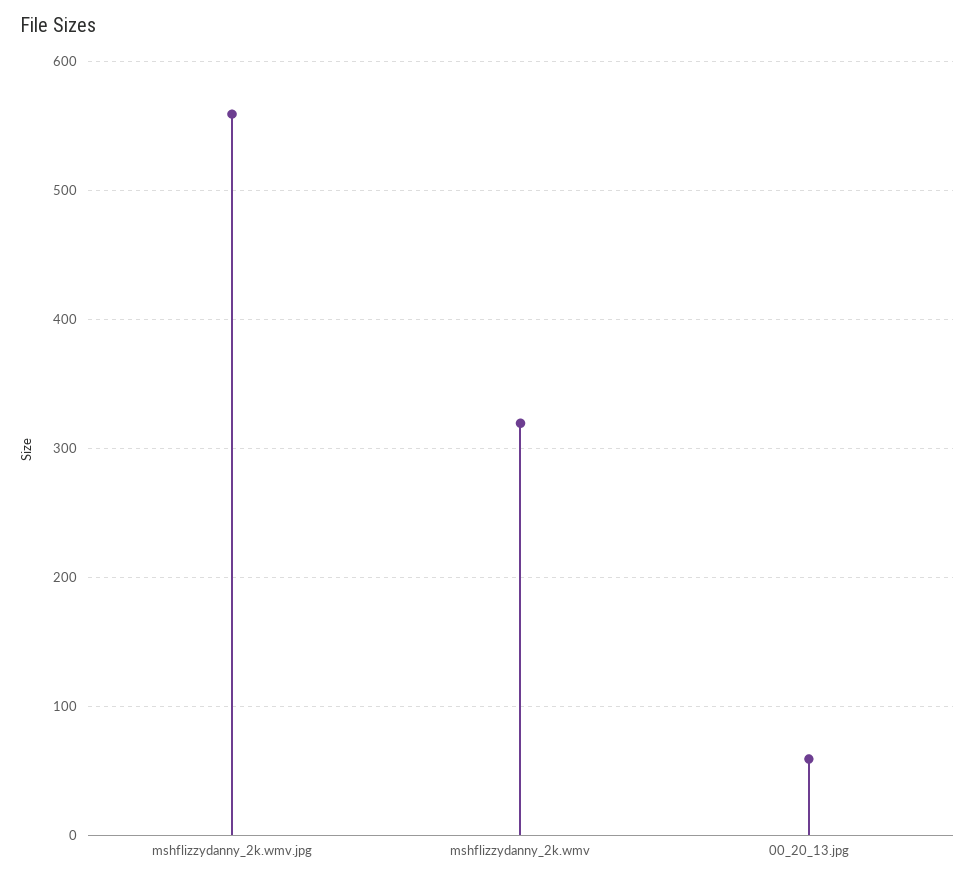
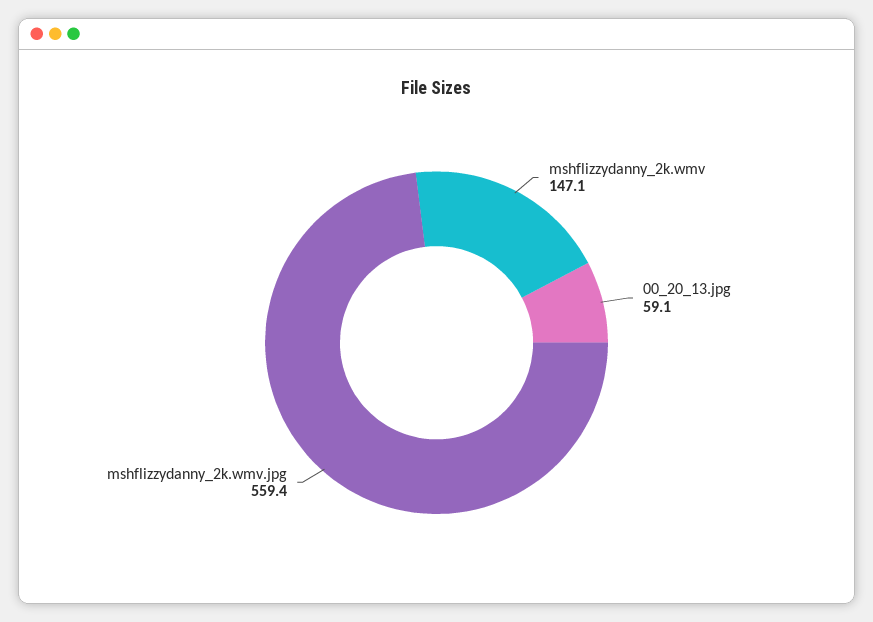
mshflizzydanny_2k.wmv: 320 -> 147.1

